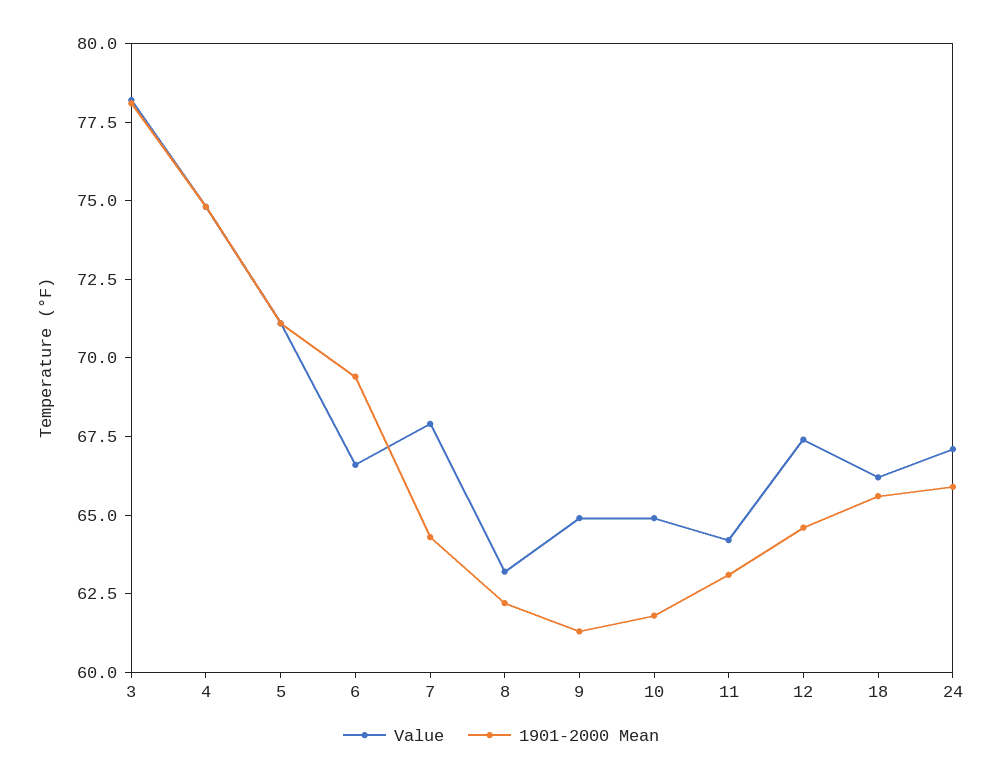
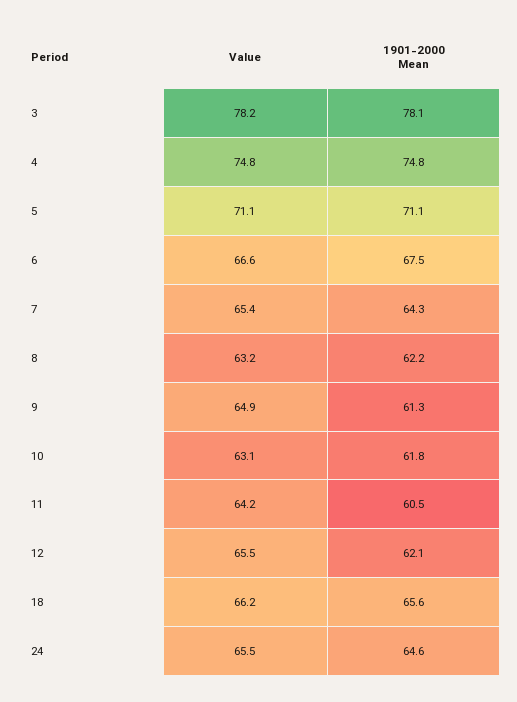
1901-2000 Mean, 6: 69.5 -> 67.5
Value, 7: 68 -> 65.4
Value, 10: 65 -> 63.1
1901-2000 Mean, 11: 63 -> 60.5
Value, 12: 67.5 -> 65.5
1901-2000 Mean, 12: 64.5 -> 62.1
Value, 24: 67 -> 65.5
1901-2000 Mean, 24: 66 -> 64.6

